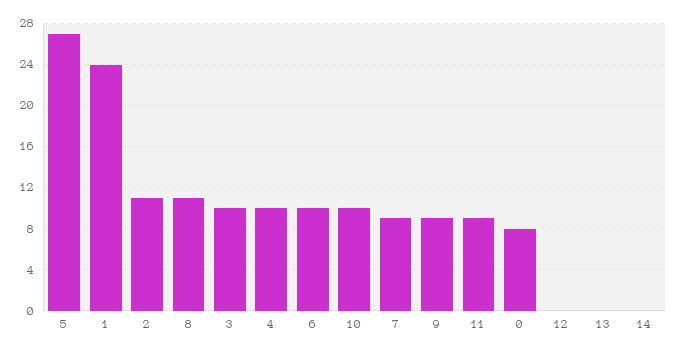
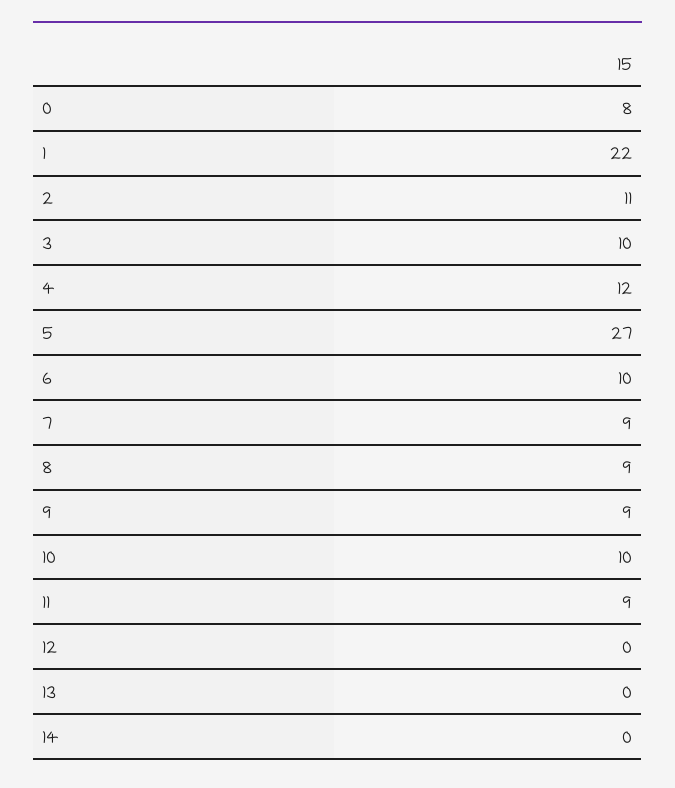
1: 24 -> 22
8: 11 -> 9
4: 10 -> 12

